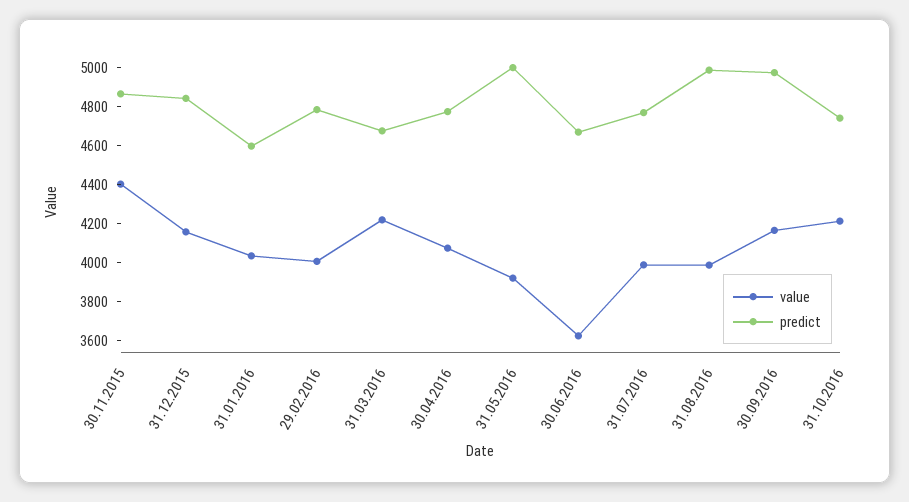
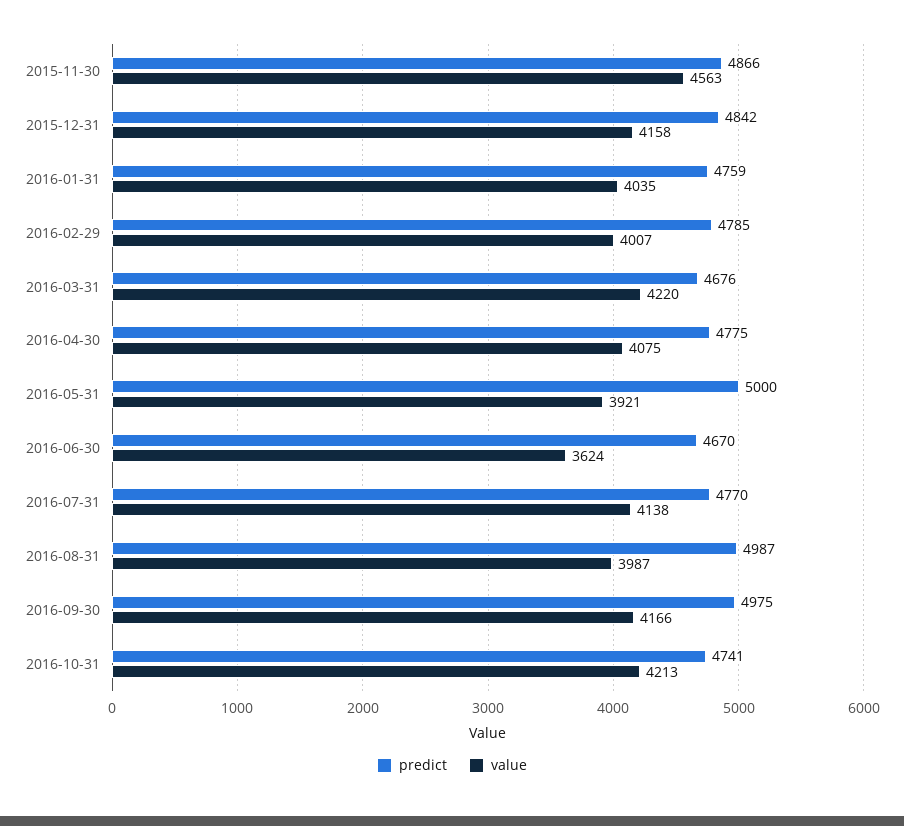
value, 30.11.2015: 4400 -> 4563
predict, 31.01.2016: 4600 -> 4759
value, 31.07.2016: 4000 -> 4138

